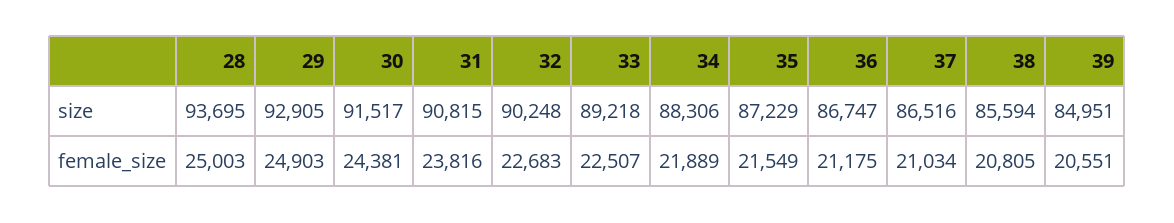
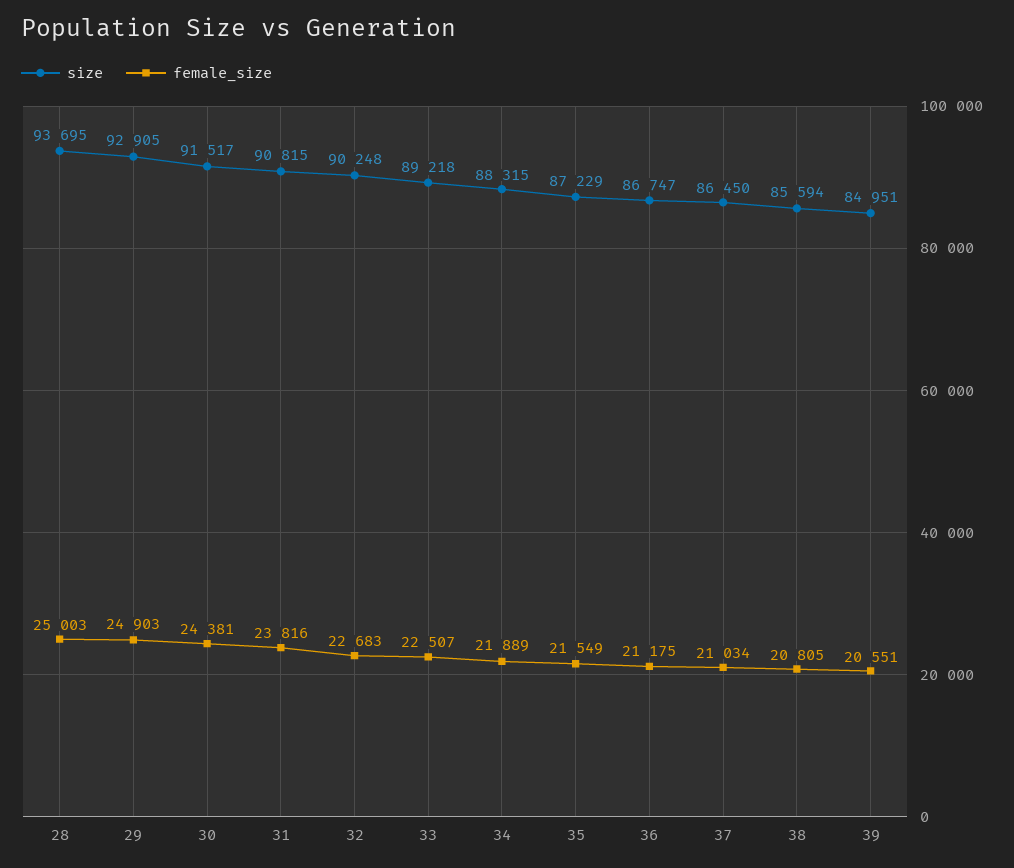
size, 34: 88306 -> 88315
size, 37: 86516 -> 86450

